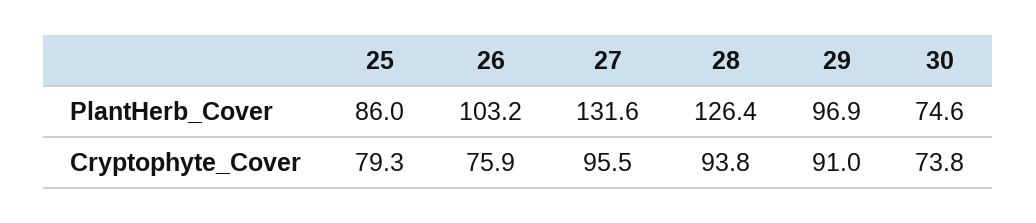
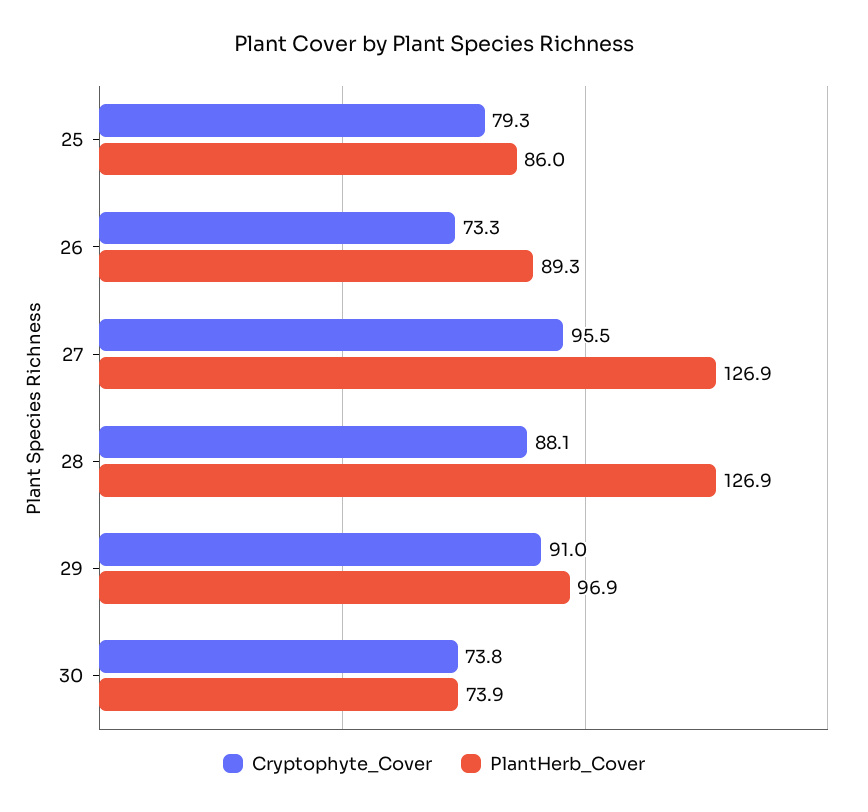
PlantHerb_Cover, 26: 103.2 -> 89.3
PlantHerb_Cover, 27: 131.6 -> 126.9
PlantHerb_Cover, 28: 126.4 -> 126.9
PlantHerb_Cover, 30: 74.6 -> 73.9
Cryptophyte_Cover, 26: 75.9 -> 73.3
Cryptophyte_Cover, 28: 93.8 -> 88.1

